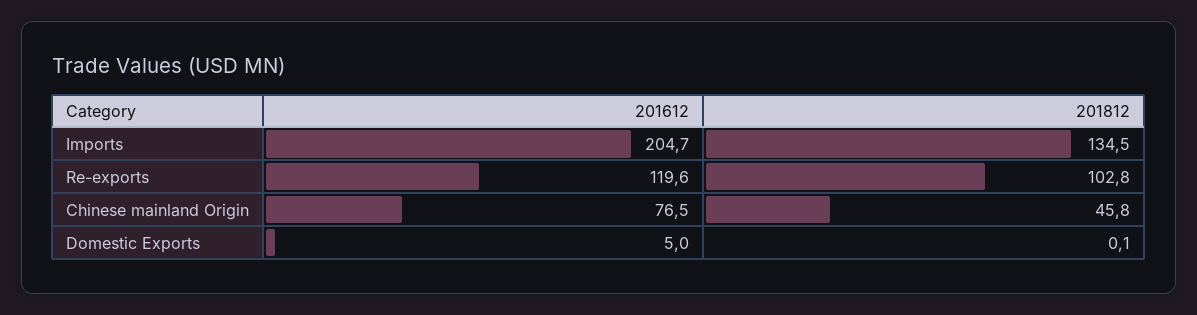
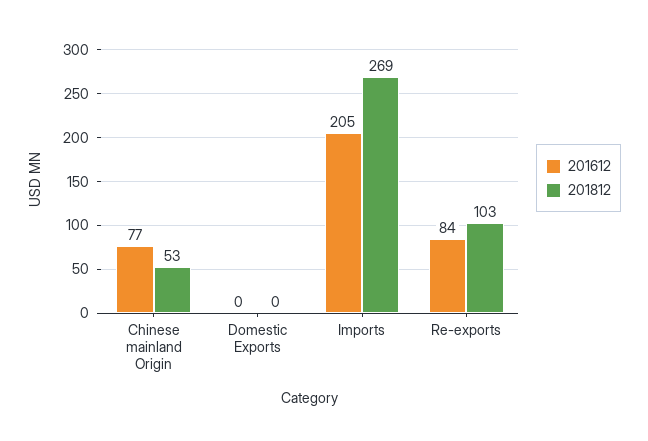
201812, Imports: 134.5 -> 269
201612, Re-exports: 119.6 -> 84
201812, Chinese mainland Origin: 45.8 -> 53
201612, Domestic Exports: 5 -> 0

